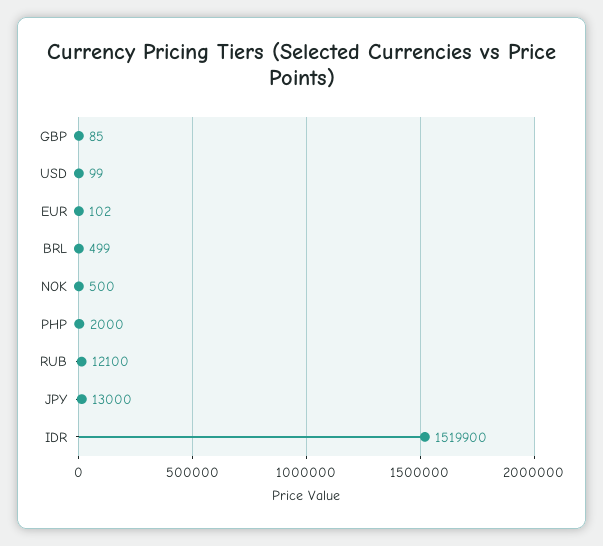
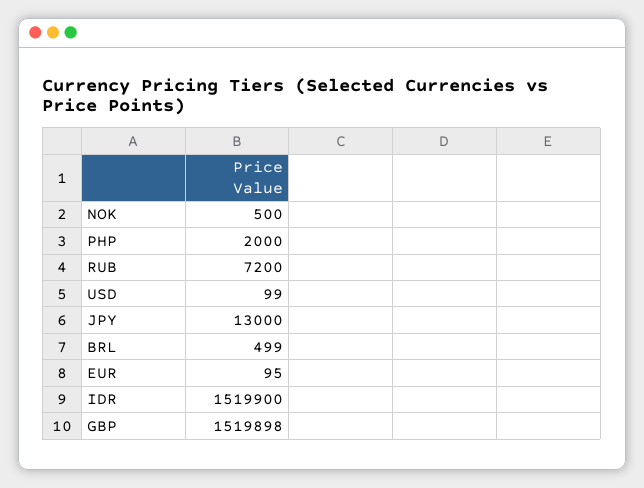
GBP: 85 -> 1519898
EUR: 102 -> 95
RUB: 12100 -> 7200

